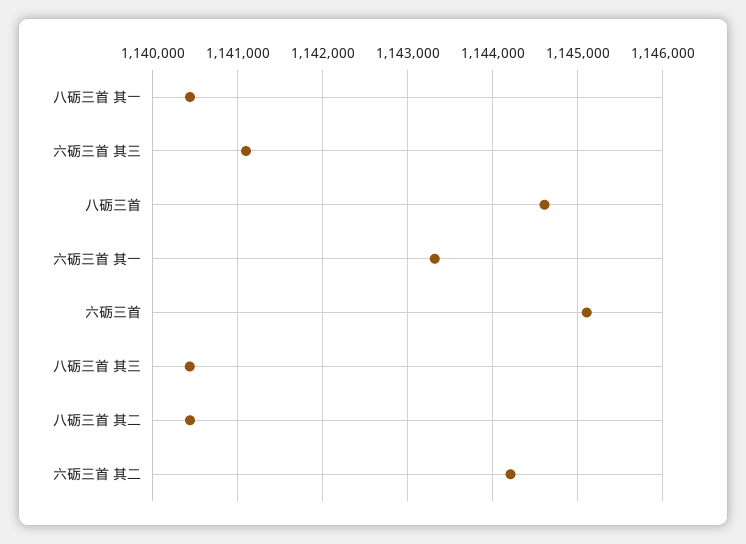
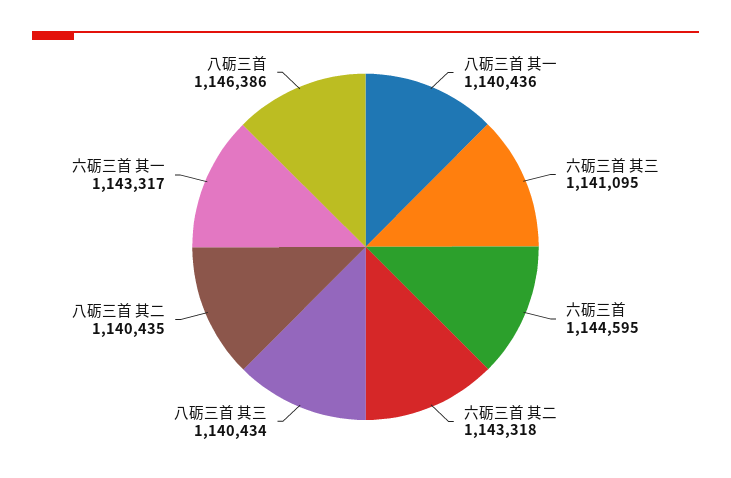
八砺三首: 1144600 -> 1146386
六砺三首: 1145100 -> 1144595
六砺三首 其二: 1144200 -> 1143318

